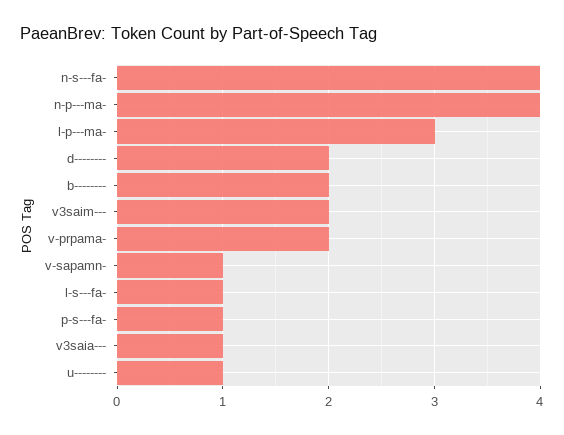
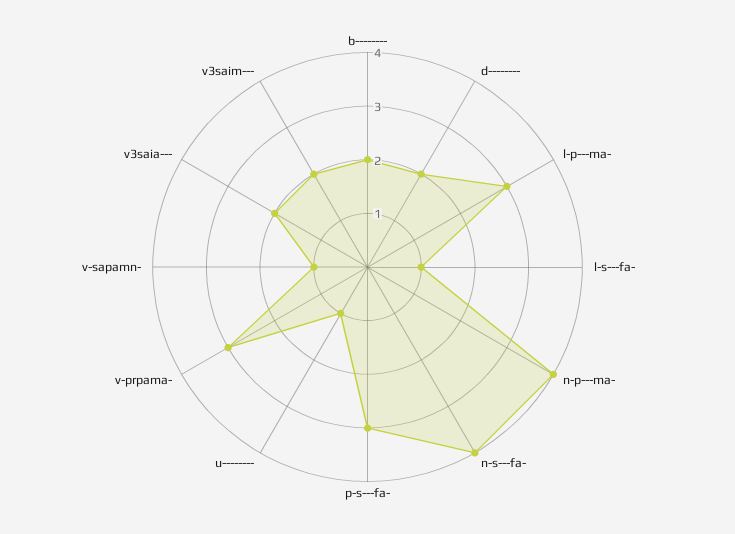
v-prpama-: 2 -> 3
p-s---fa-: 1 -> 3
v3saia---: 1 -> 2

